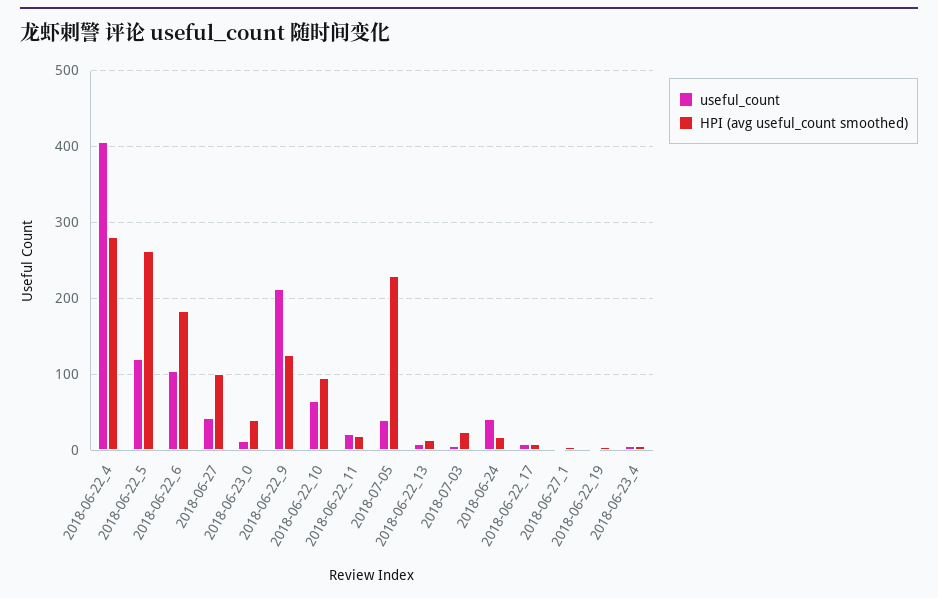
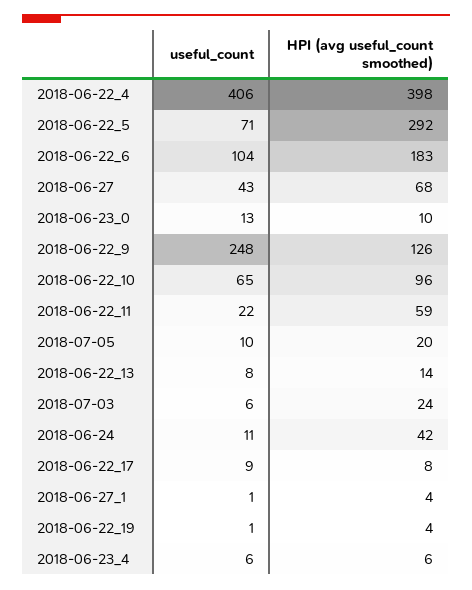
HPI (avg useful_count smoothed), 2018-06-22_4: 280 -> 398
useful_count, 2018-06-22_5: 120 -> 71
HPI (avg useful_count smoothed), 2018-06-22_5: 260 -> 292
HPI (avg useful_count smoothed), 2018-06-27: 100 -> 68
HPI (avg useful_count smoothed), 2018-06-23_0: 40 -> 10
useful_count, 2018-06-22_9: 210 -> 248
HPI (avg useful_count smoothed), 2018-06-22_11: 20 -> 59
useful_count, 2018-07-05: 40 -> 10
HPI (avg useful_count smoothed), 2018-07-05: 230 -> 20
useful_count, 2018-06-24: 40 -> 11
HPI (avg useful_count smoothed), 2018-06-24: 20 -> 42

